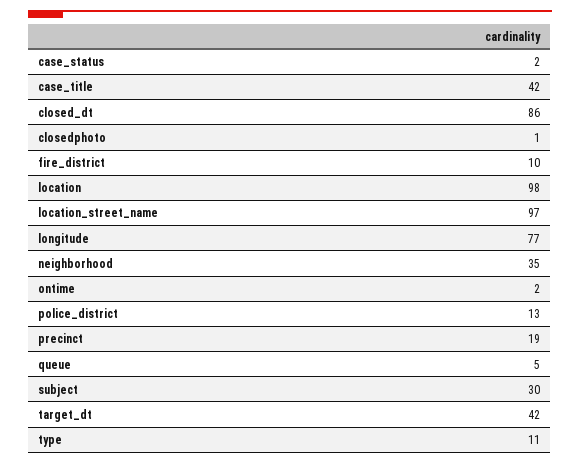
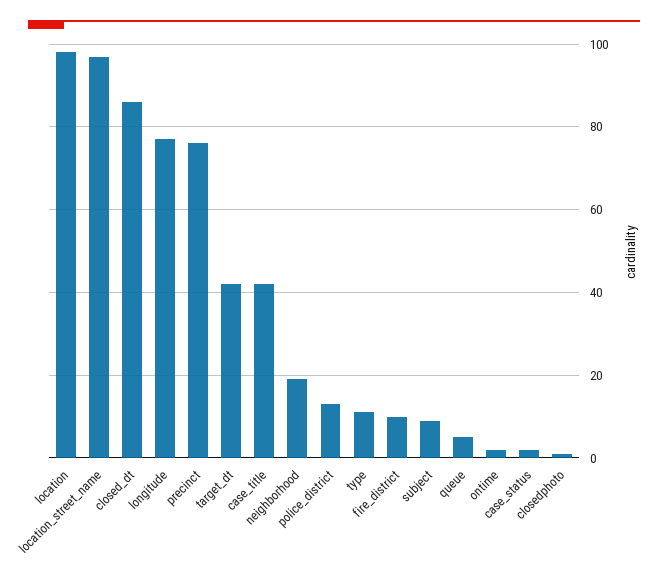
neighborhood: 35 -> 20
precinct: 19 -> 75
subject: 30 -> 10

